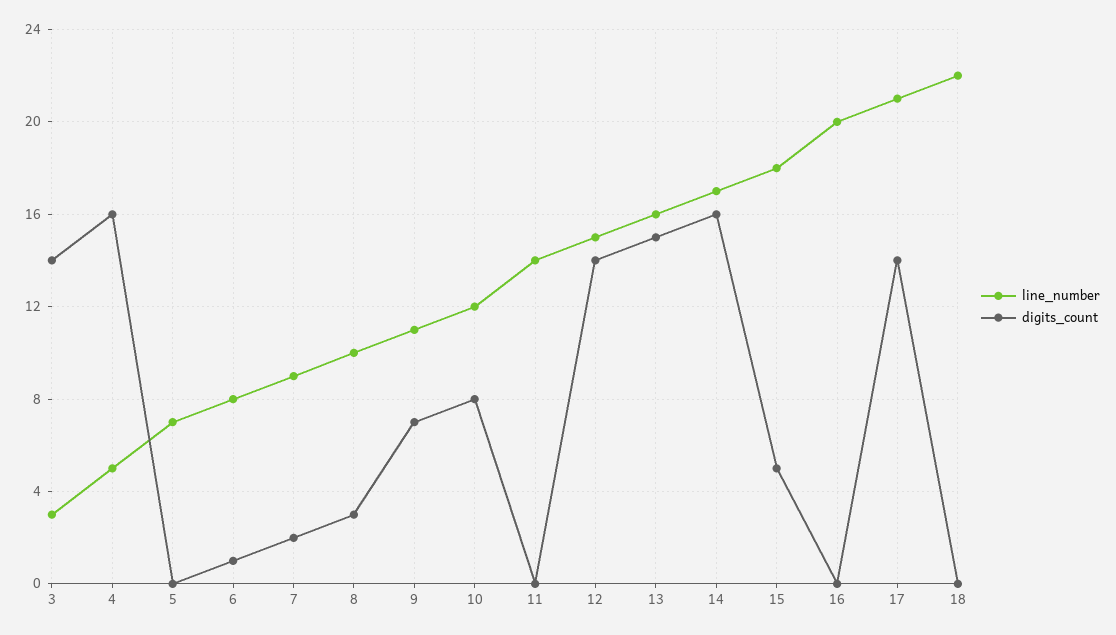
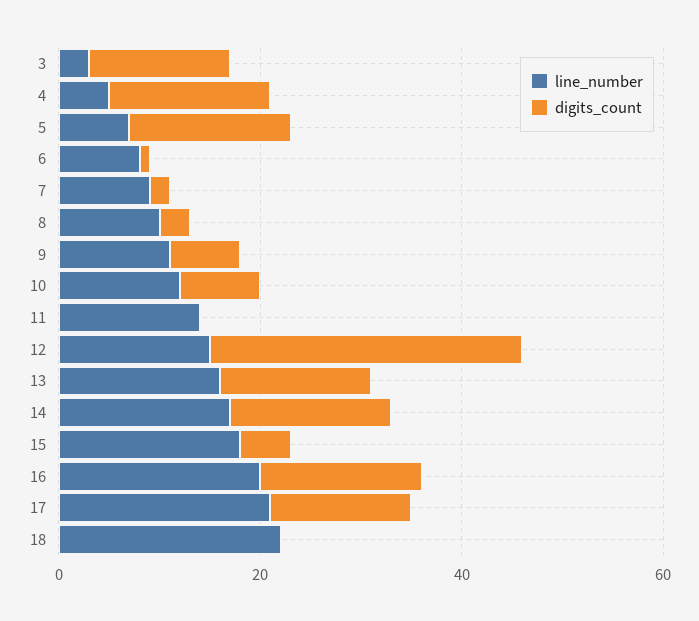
digits_count, 5: 0 -> 15
digits_count, 12: 14 -> 30
digits_count, 16: 0 -> 15

